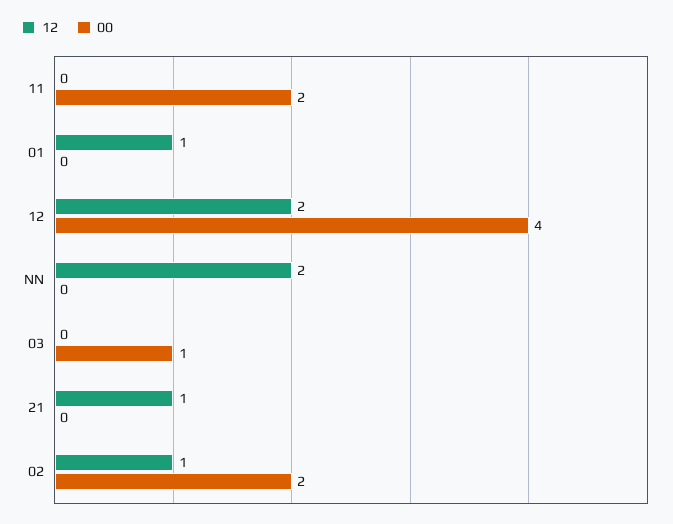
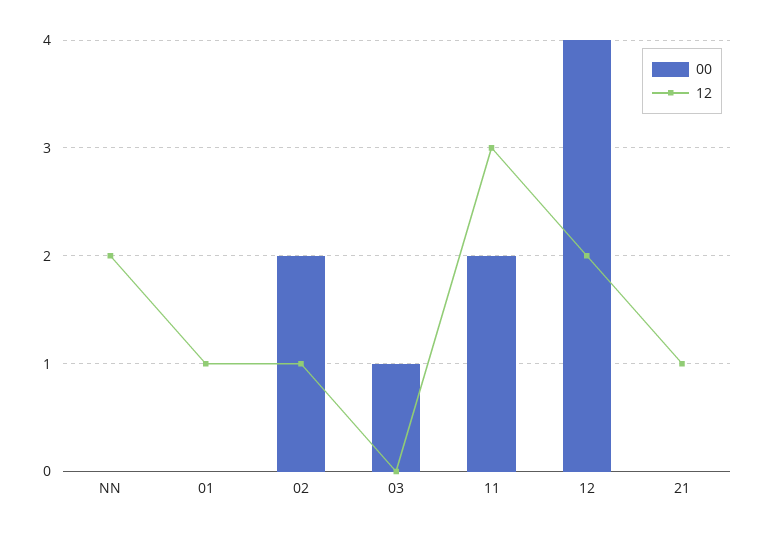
12, 11: 0 -> 3

